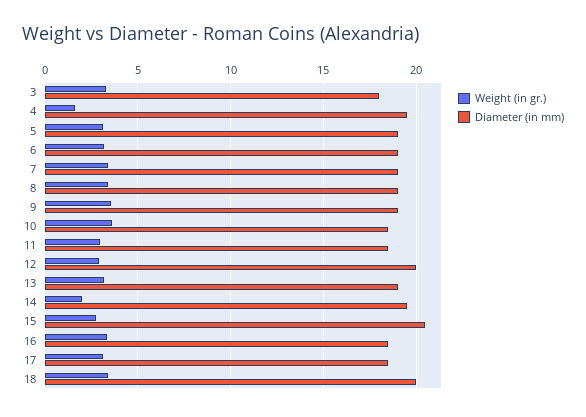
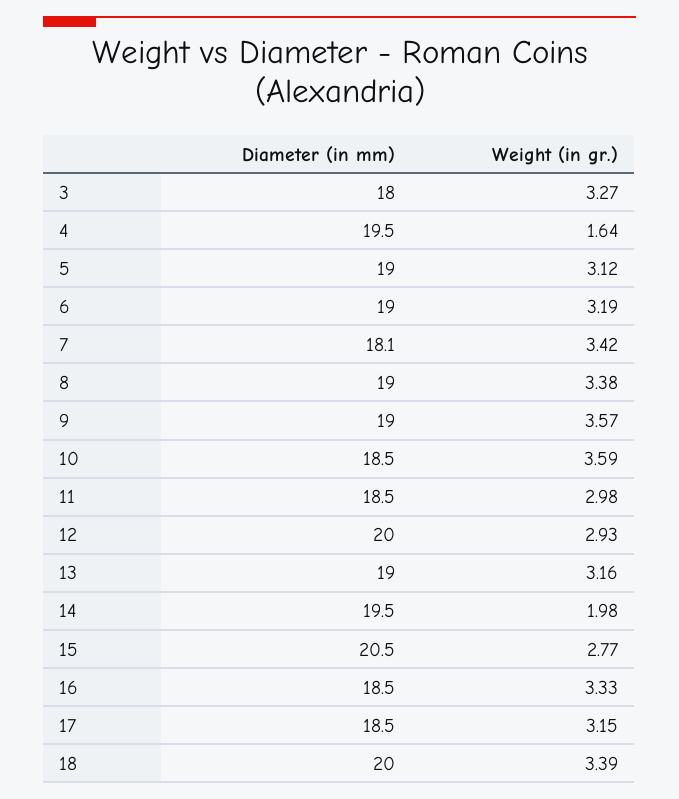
Diameter (in mm), 7: 19 -> 18.1

